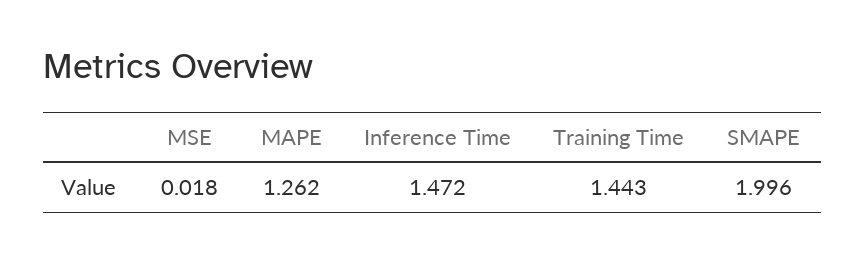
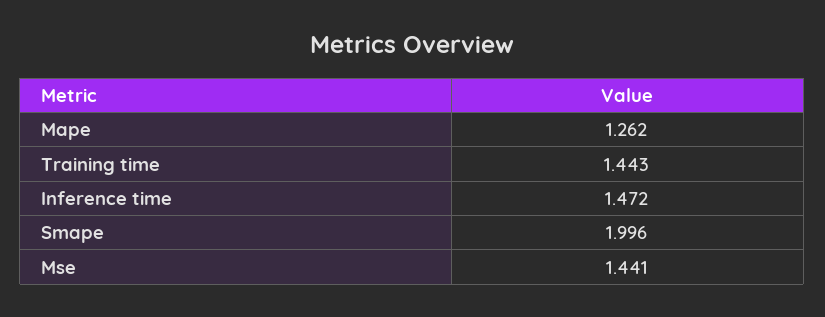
MSE: 0.018 -> 1.441

